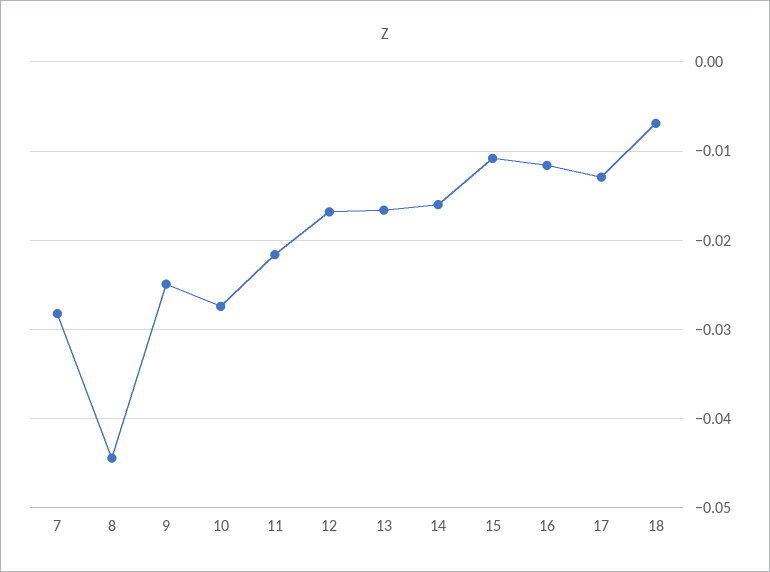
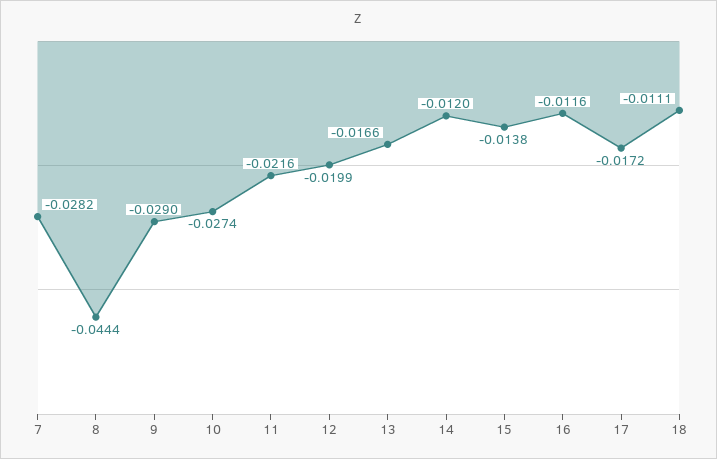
9: -0.025 -> -0.029
12: -0.017 -> -0.0199
14: -0.016 -> -0.012
15: -0.011 -> -0.0138
17: -0.013 -> -0.0172
18: -0.007 -> -0.0111

